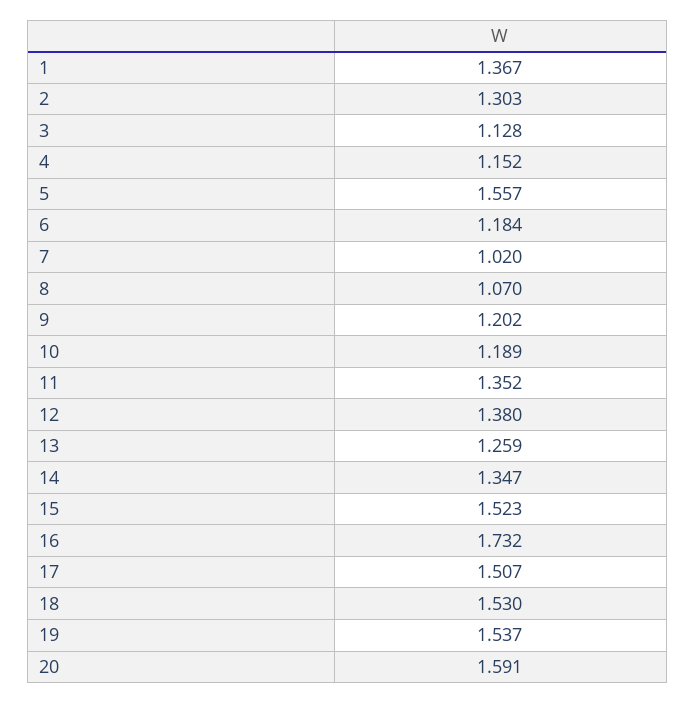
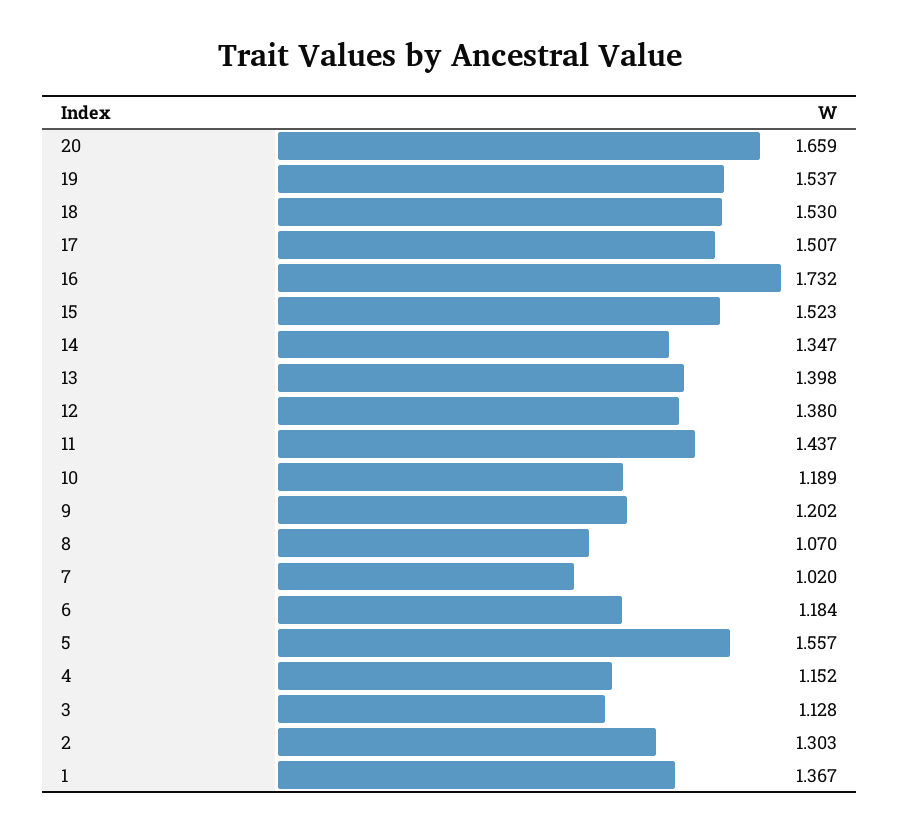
11: 1.352 -> 1.437
13: 1.259 -> 1.398
20: 1.591 -> 1.659

